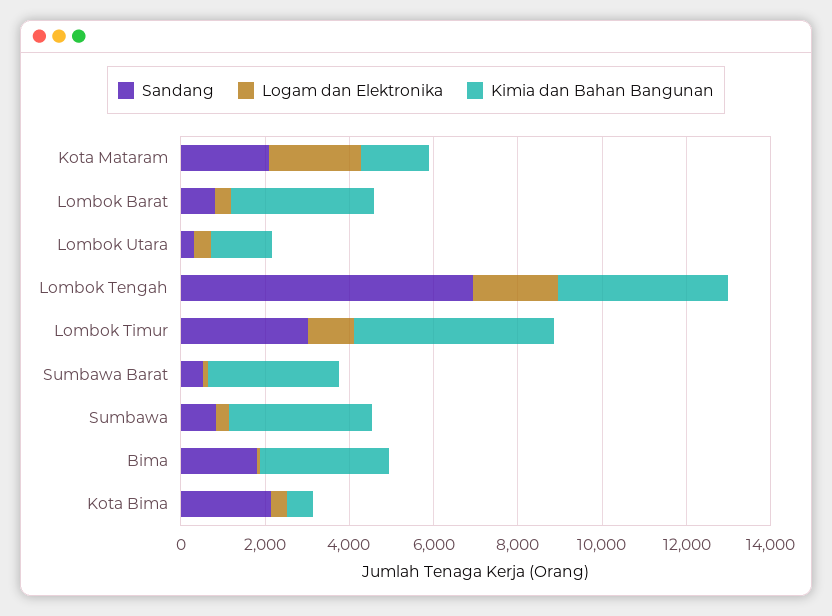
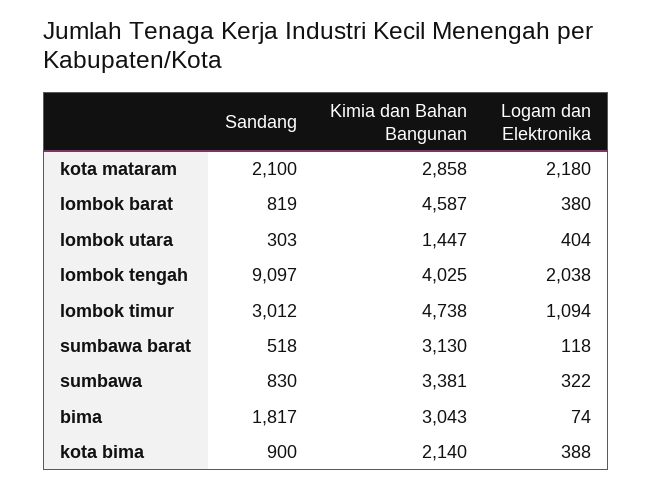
Kimia dan Bahan Bangunan, Kota Mataram: 1500 -> 2858
Kimia dan Bahan Bangunan, Lombok Barat: 3500 -> 4587
Sandang, Lombok Tengah: 7000 -> 9097
Sandang, Kota Bima: 2000 -> 900
Kimia dan Bahan Bangunan, Kota Bima: 500 -> 2140

